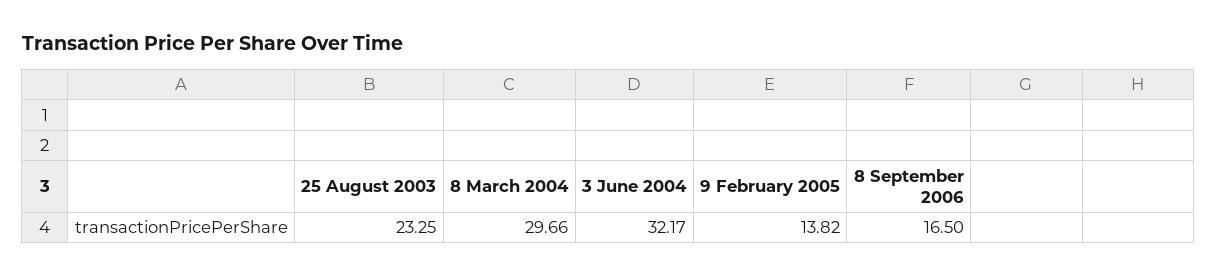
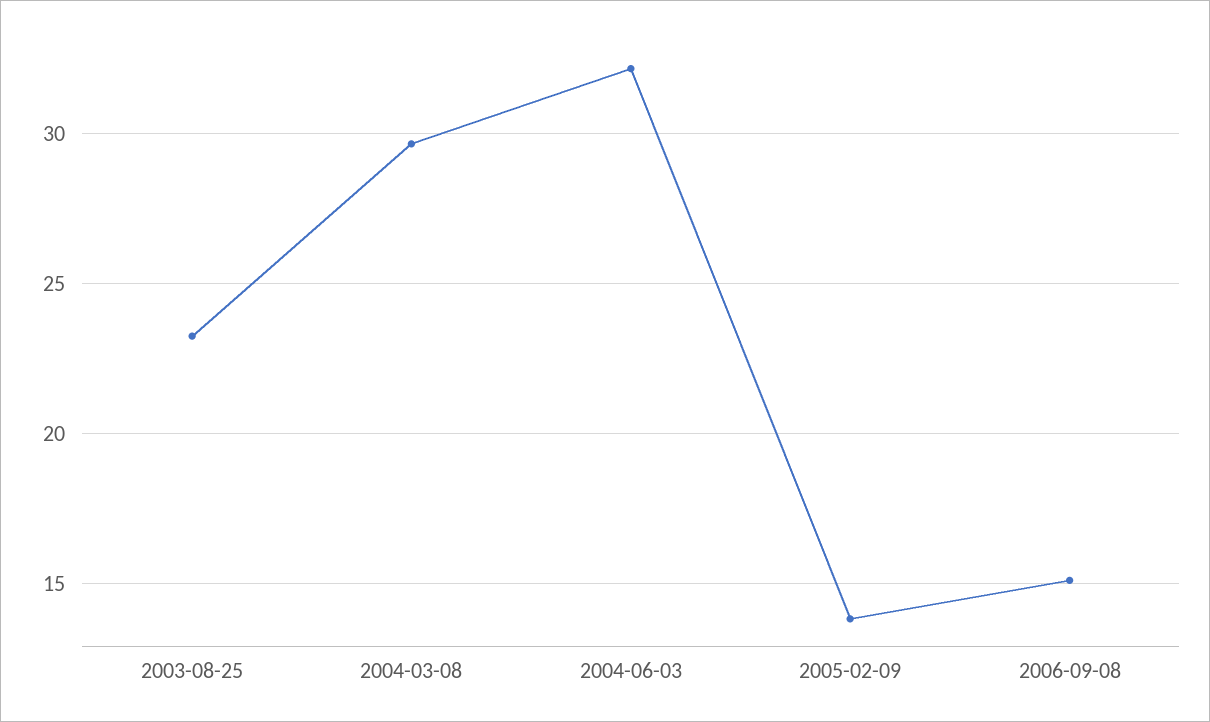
8 September 2006: 16.5 -> 15

